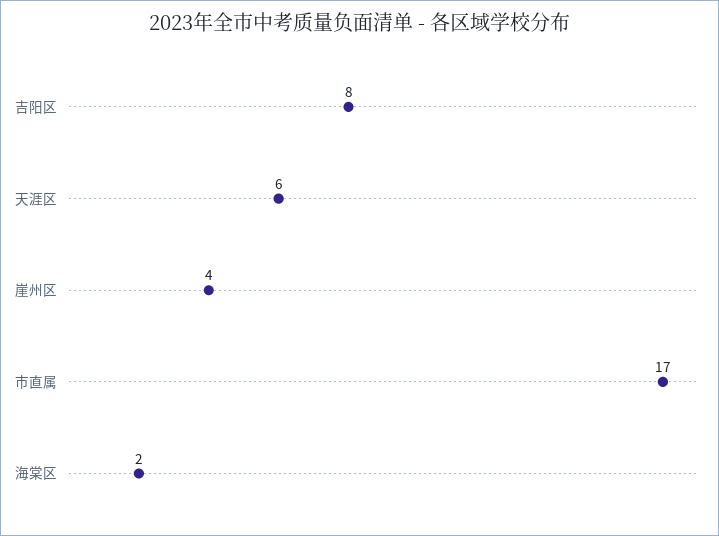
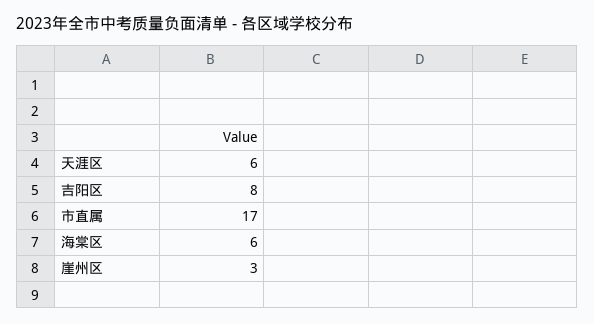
崖州区: 4 -> 3
海棠区: 2 -> 6

